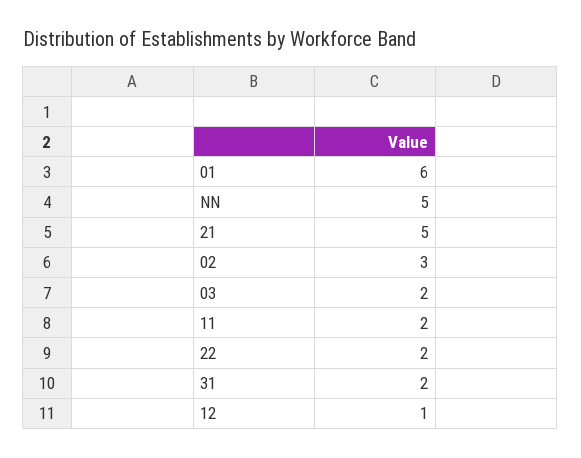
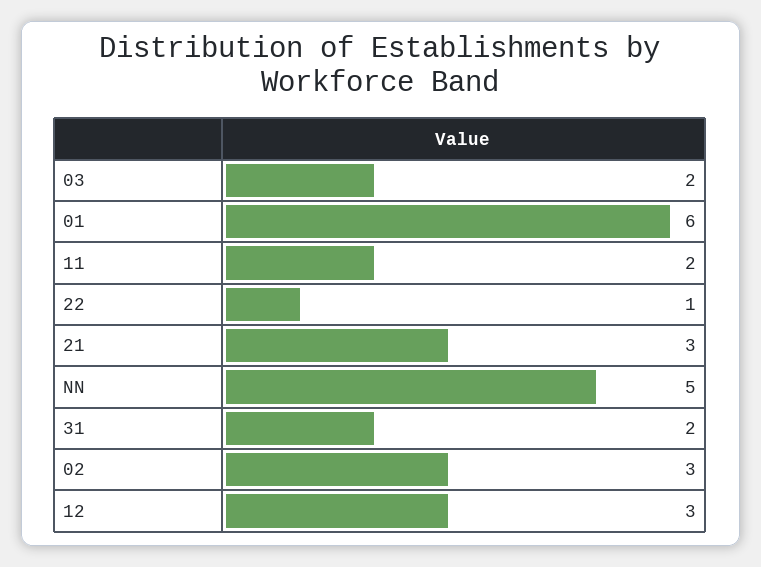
21: 5 -> 3
22: 2 -> 1
12: 1 -> 3

